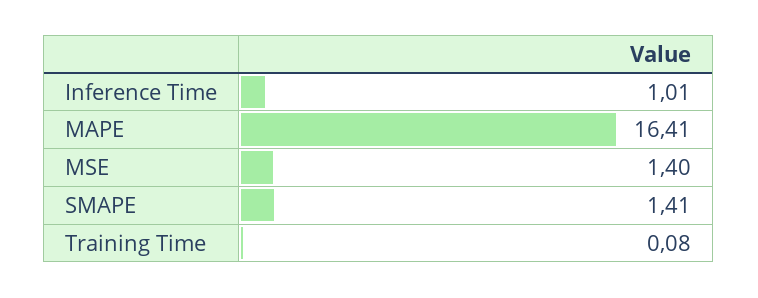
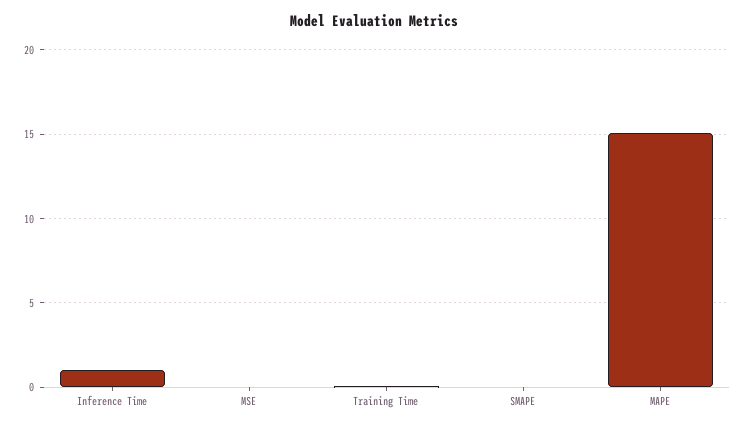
MAPE: 16.41 -> 15
MSE: 1.4 -> 0
SMAPE: 1.41 -> 0

